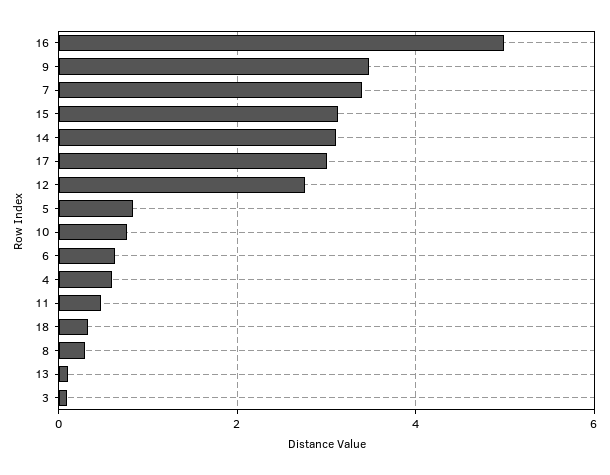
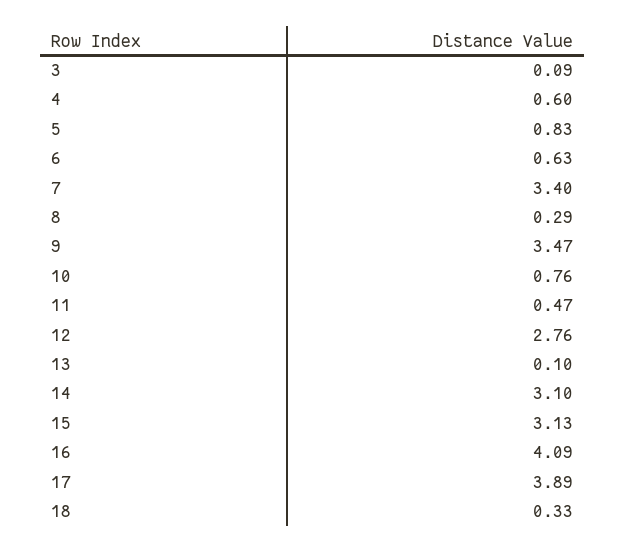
16: 5 -> 4.09
17: 3 -> 3.89

